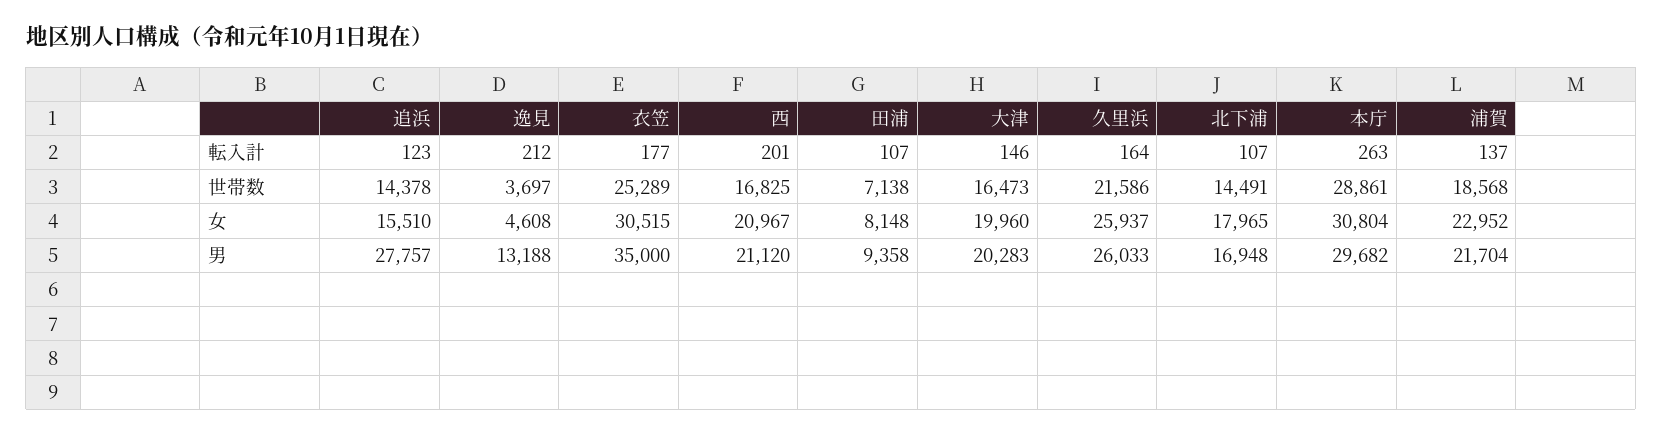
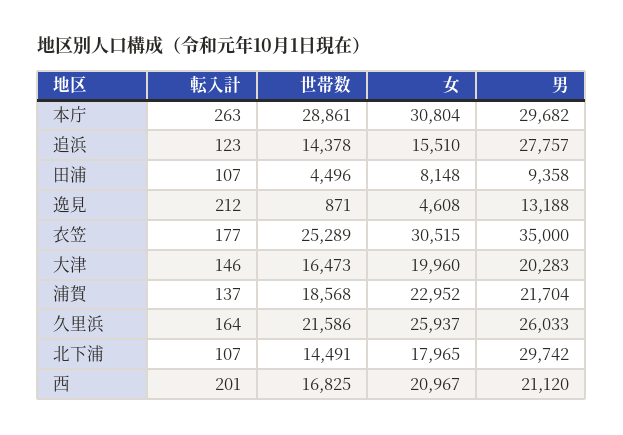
逸見, 世帯数: 3697 -> 871
田浦, 世帯数: 7138 -> 4496
北下浦, 男: 16948 -> 29742

